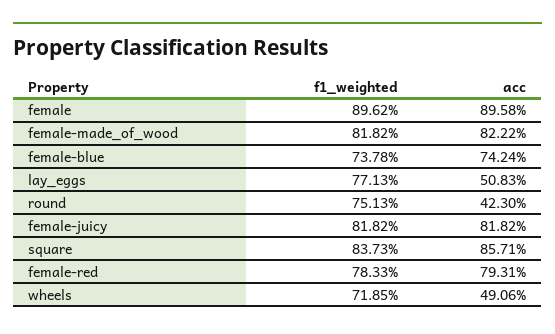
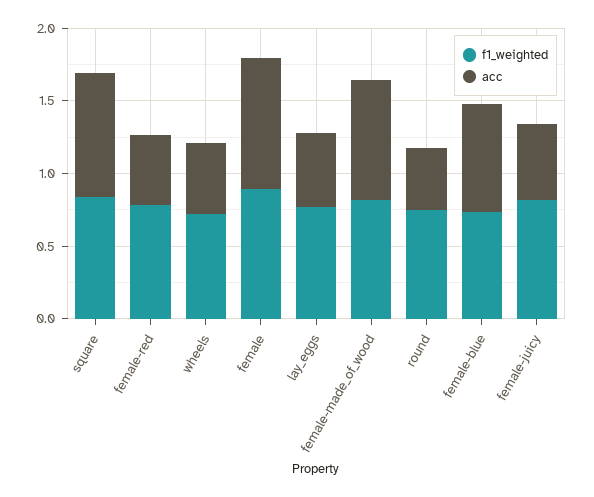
acc, female-juicy: 0.8182 -> 0.5
acc, female-red: 0.7931 -> 0.5

